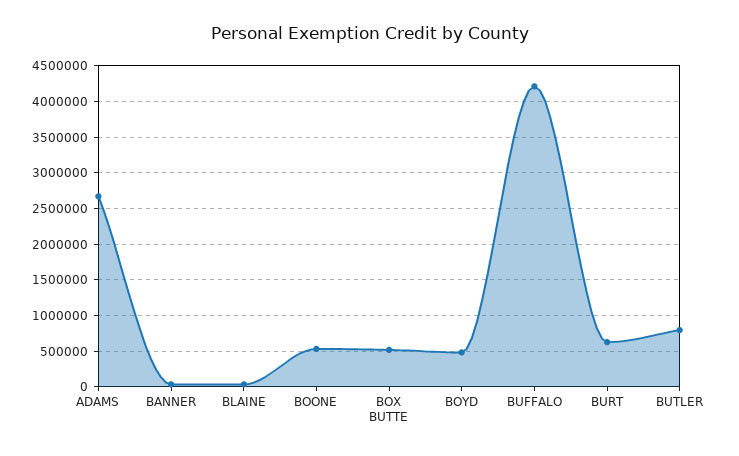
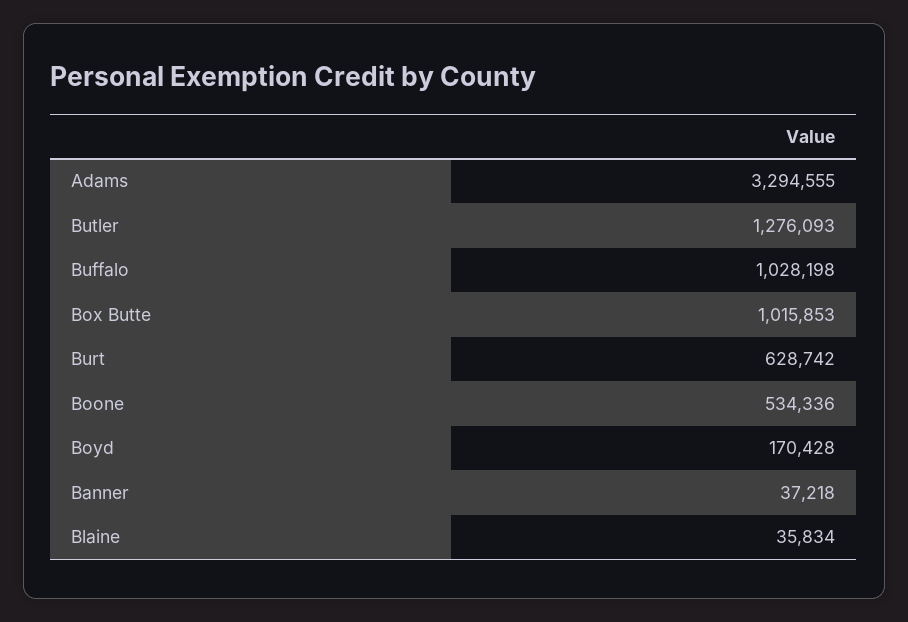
ADAMS: 2700000 -> 3294555
BOX BUTTE: 500000 -> 1015853
BOYD: 500000 -> 170428
BUFFALO: 4200000 -> 1028198
BUTLER: 800000 -> 1276093

